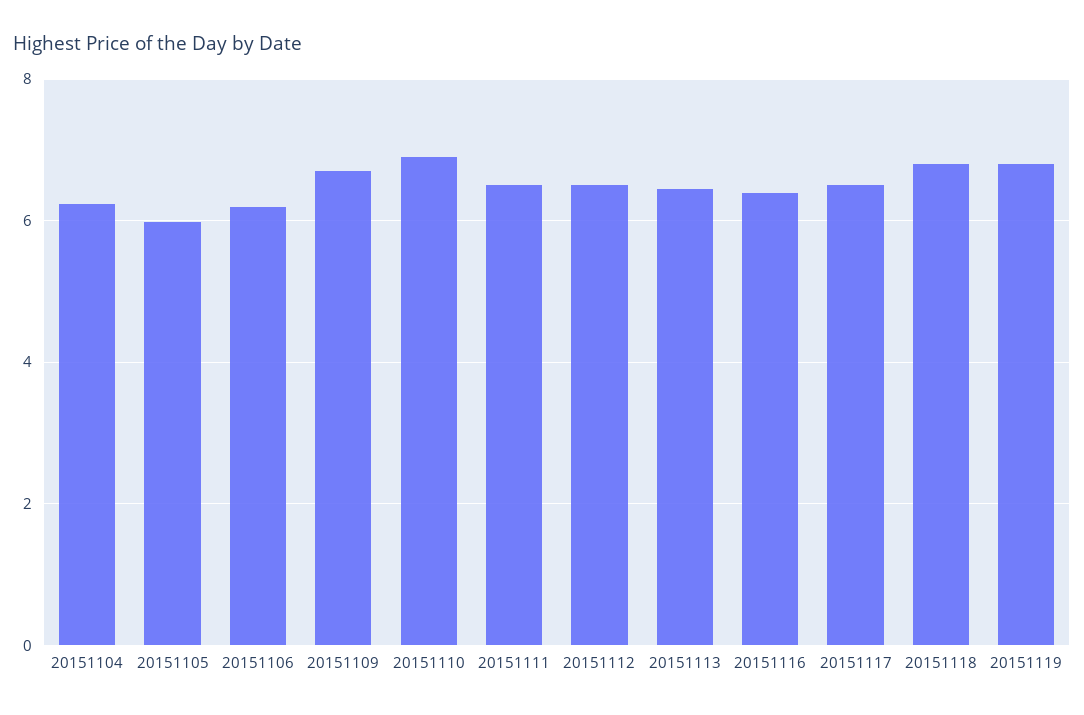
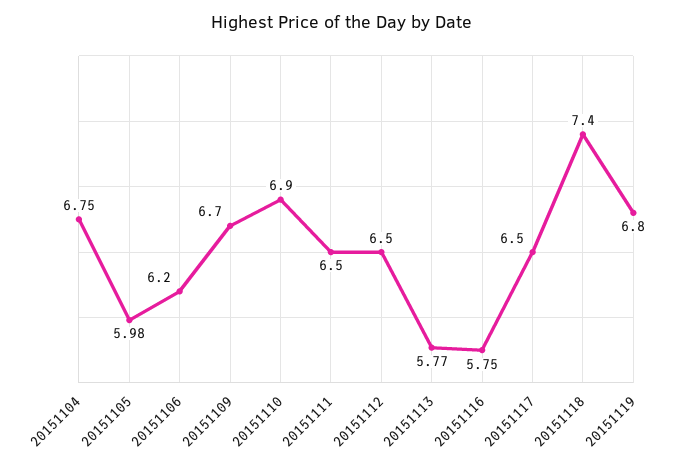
20151104: 6.2 -> 6.75
20151113: 6.4 -> 5.77
20151116: 6.4 -> 5.75
20151118: 6.8 -> 7.4

